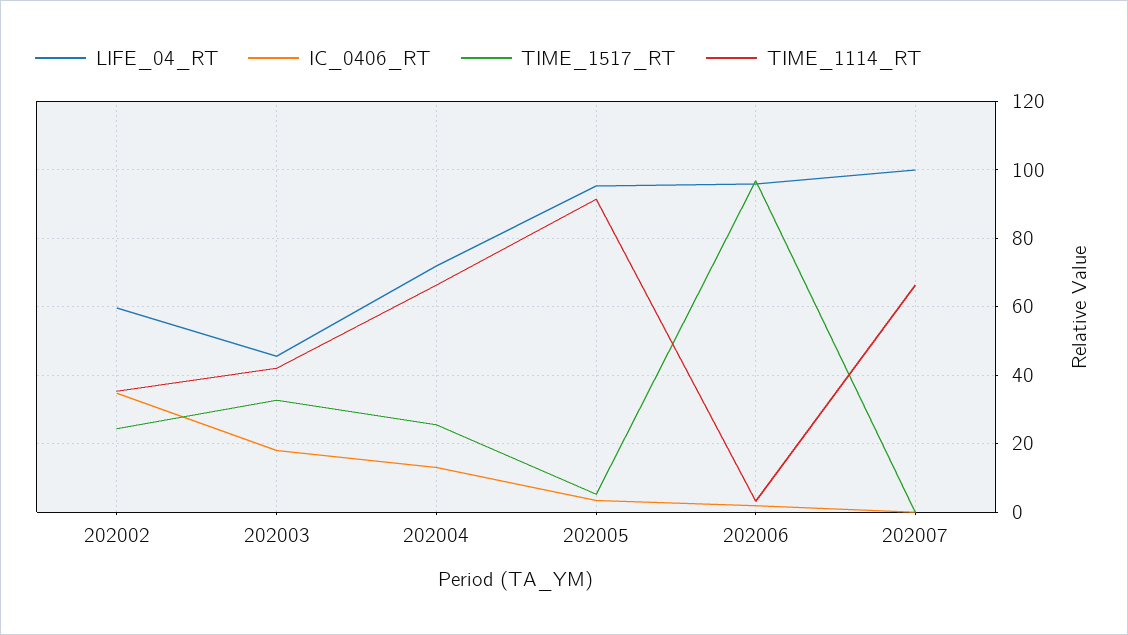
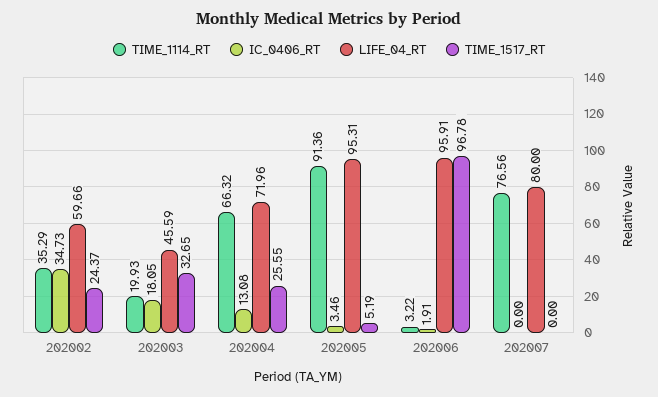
TIME_1114_RT, 202003: 42 -> 19.93
LIFE_04_RT, 202007: 100 -> 80
TIME_1114_RT, 202007: 66 -> 76.56

